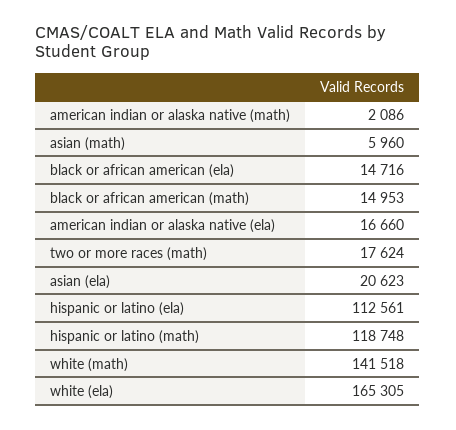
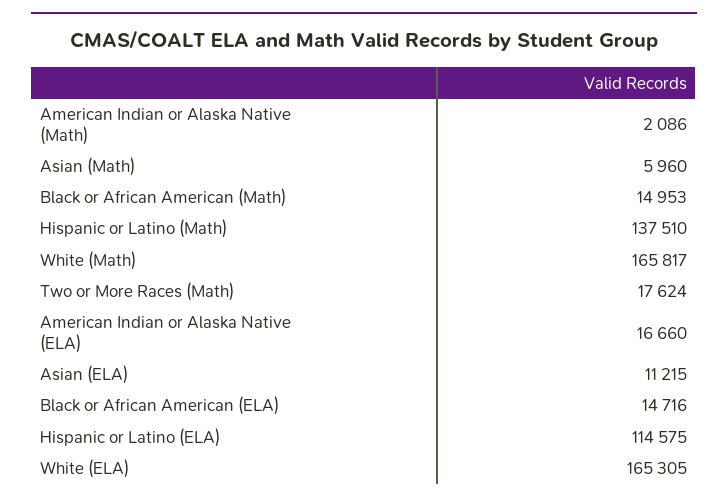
asian (ela): 20623 -> 11215
hispanic or latino (ela): 112561 -> 114575
hispanic or latino (math): 118748 -> 137510
white (math): 141518 -> 165817

